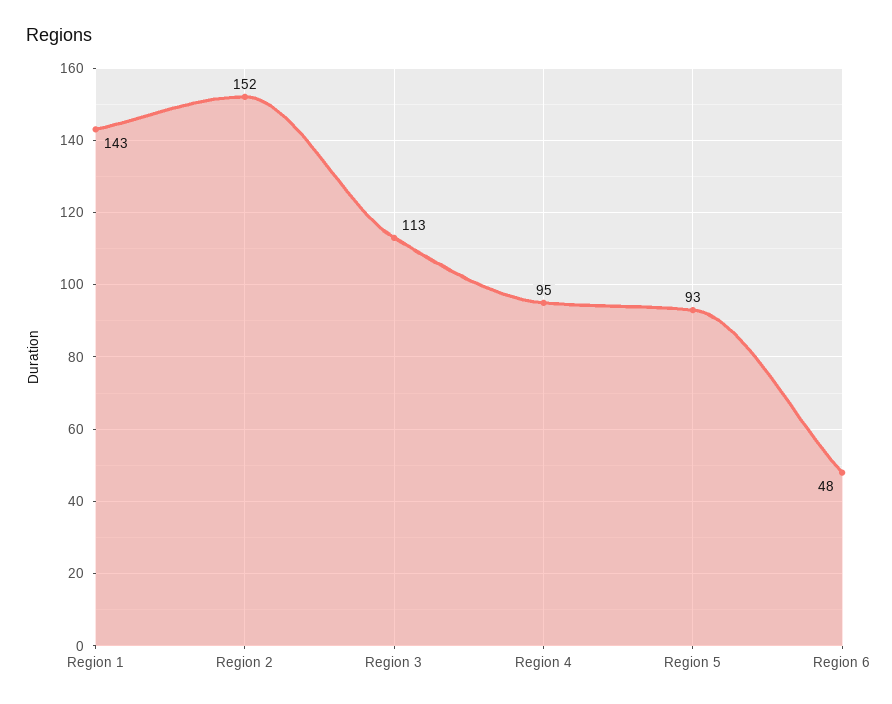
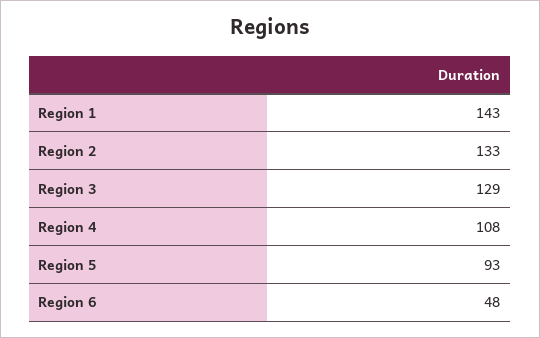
Region 2: 152 -> 133
Region 3: 113 -> 129
Region 4: 95 -> 108

